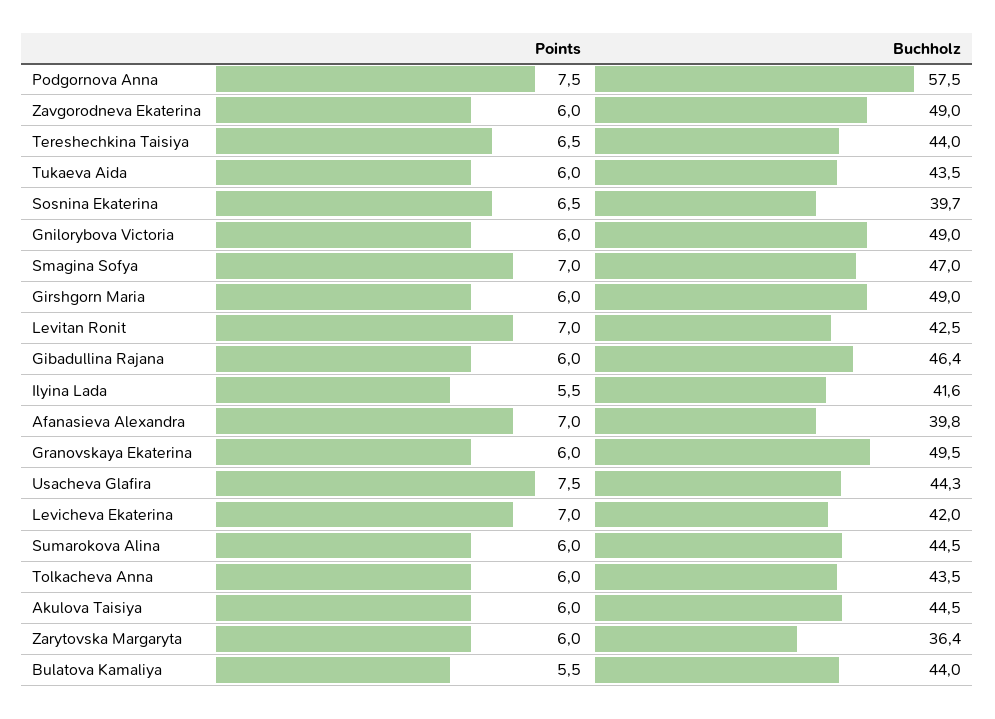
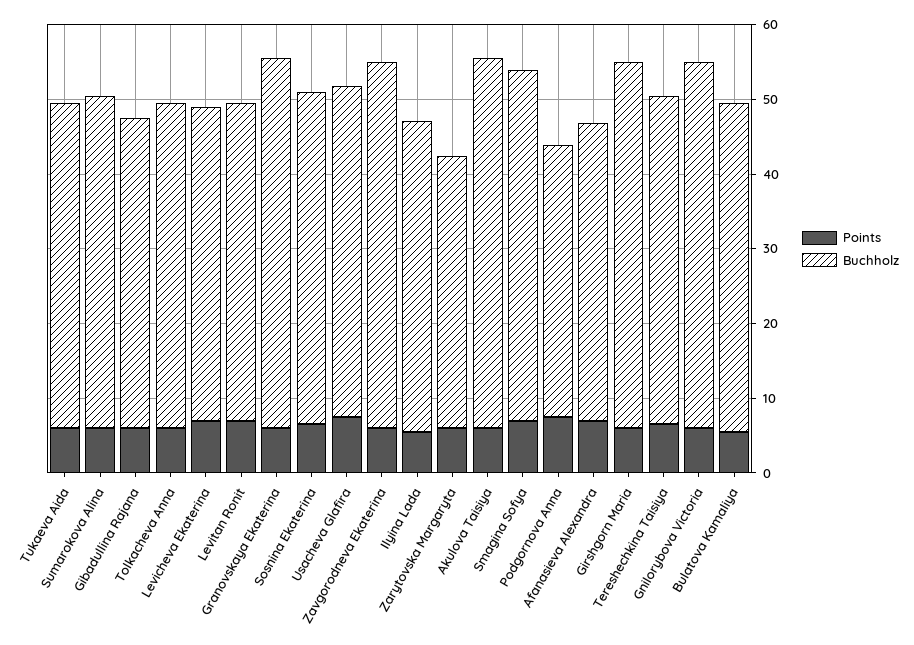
Buchholz, Podgornova Anna: 57.5 -> 36
Buchholz, Sosnina Ekaterina: 39.7 -> 44
Buchholz, Gibadullina Rajana: 46.4 -> 42
Buchholz, Akulova Taisiya: 44.5 -> 50

